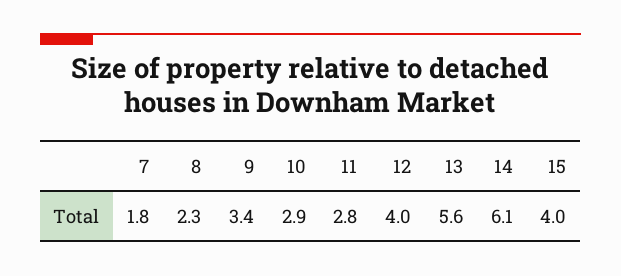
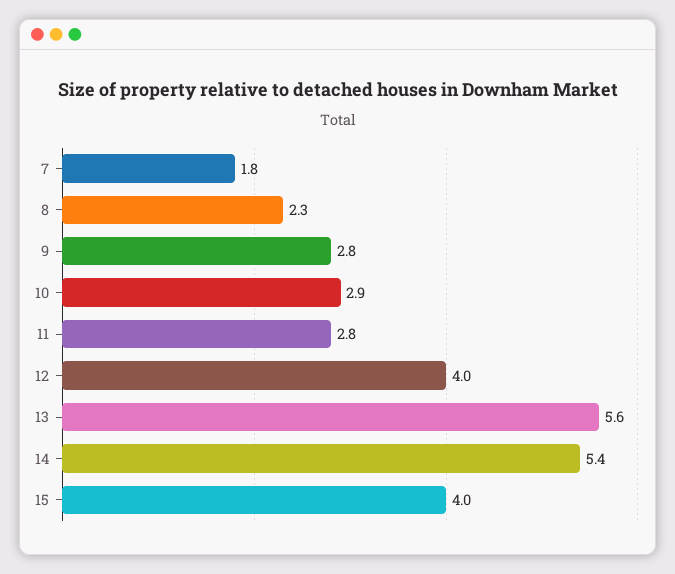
9: 3.4 -> 2.8
14: 6.1 -> 5.4

